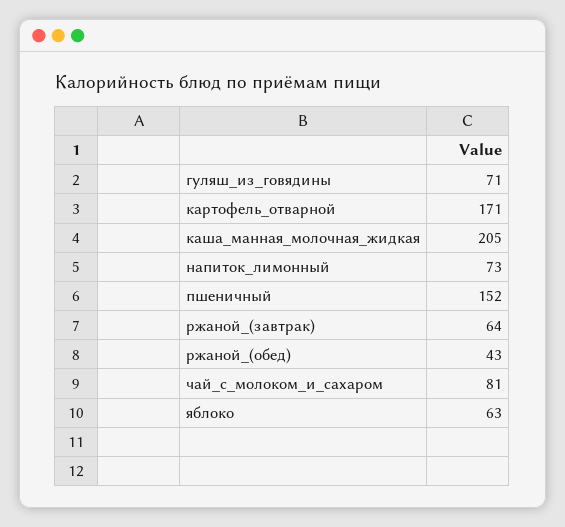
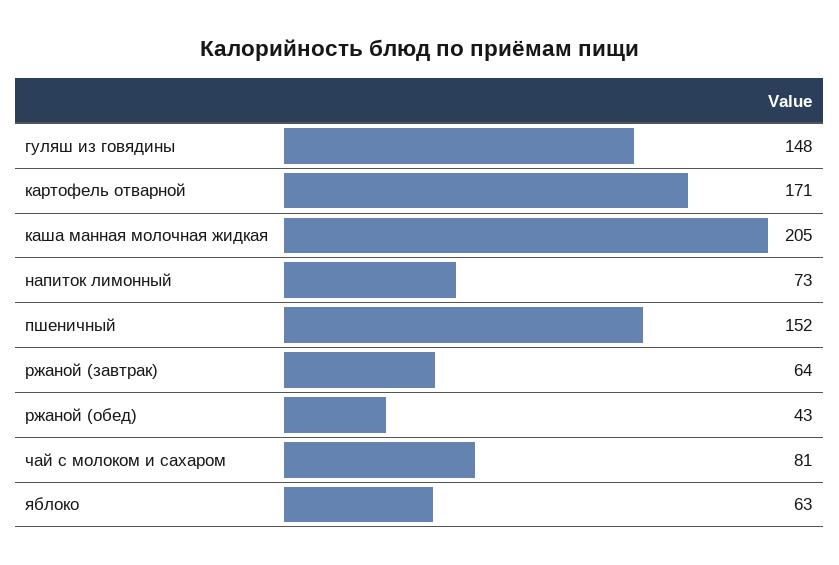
гуляш_из_говядины: 71 -> 148

